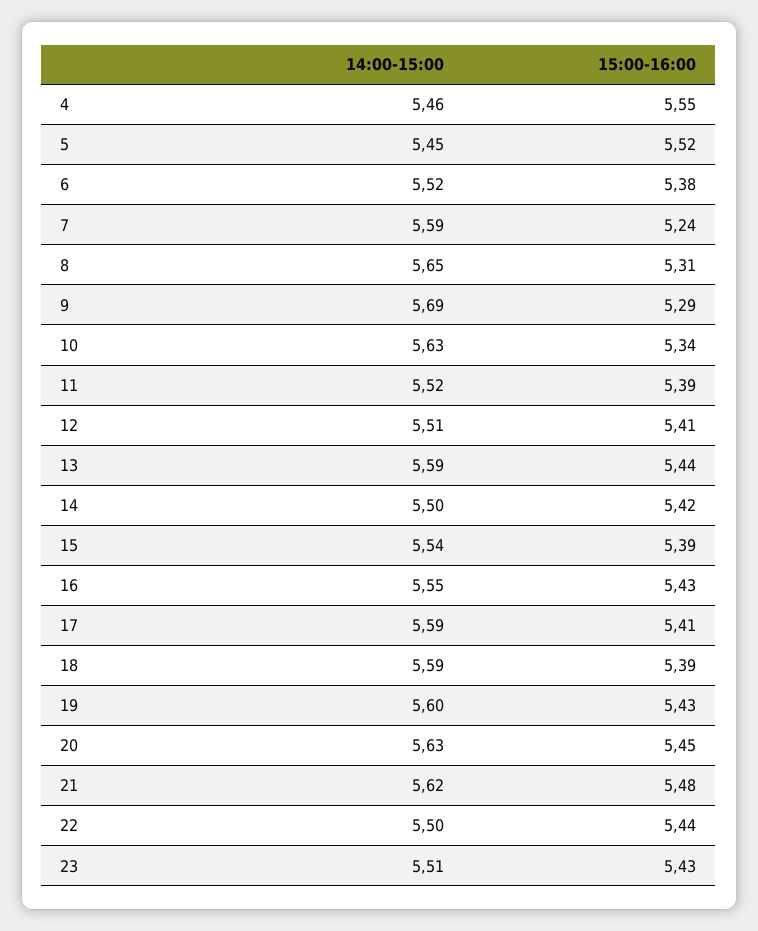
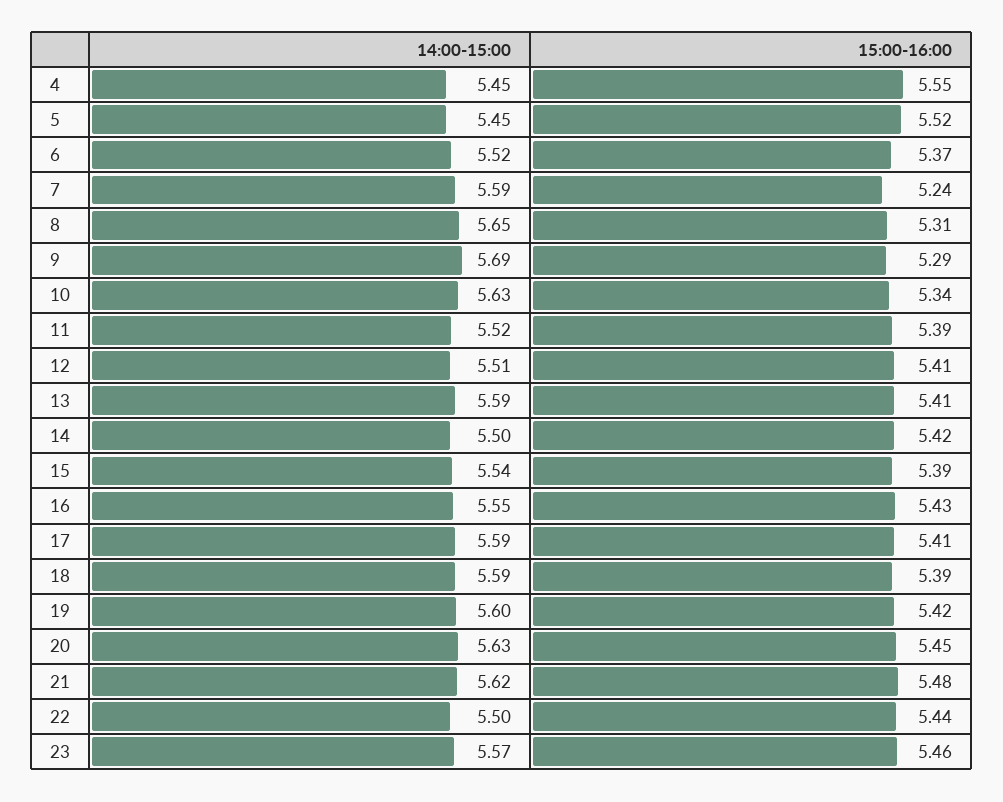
14:00-15:00, 4: 5.46 -> 5.45
15:00-16:00, 6: 5.38 -> 5.37
15:00-16:00, 13: 5.44 -> 5.41
15:00-16:00, 19: 5.43 -> 5.42
14:00-15:00, 23: 5.51 -> 5.57
15:00-16:00, 23: 5.43 -> 5.46

